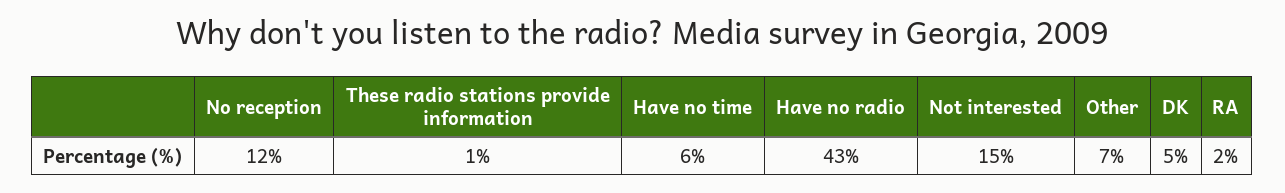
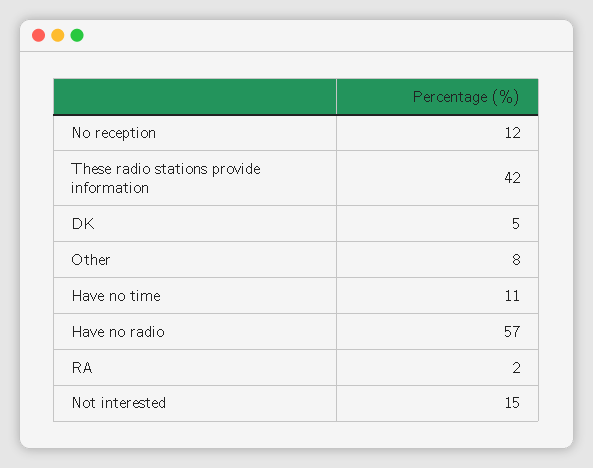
These radio stations provide information: 1 -> 42
Have no time: 6 -> 11
Have no radio: 43 -> 57
Other: 7 -> 8

